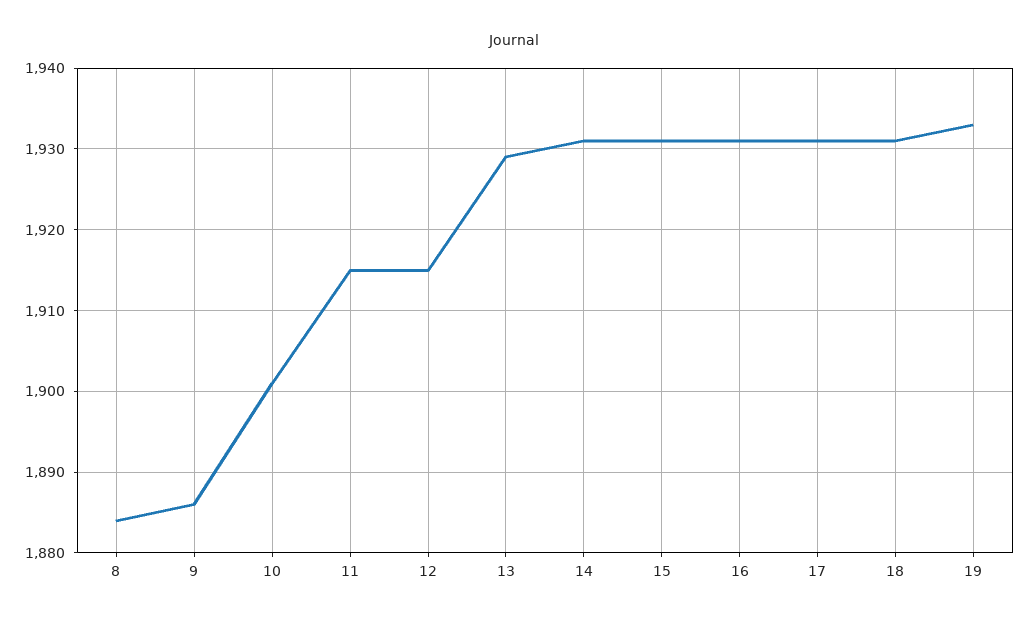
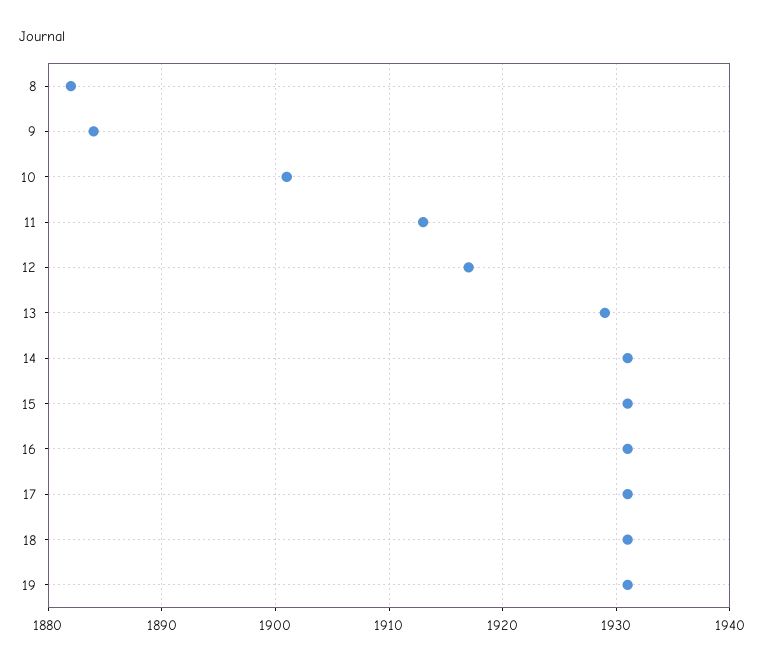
8: 1884 -> 1882
9: 1886 -> 1884
11: 1915 -> 1913
12: 1915 -> 1917
19: 1933 -> 1931

